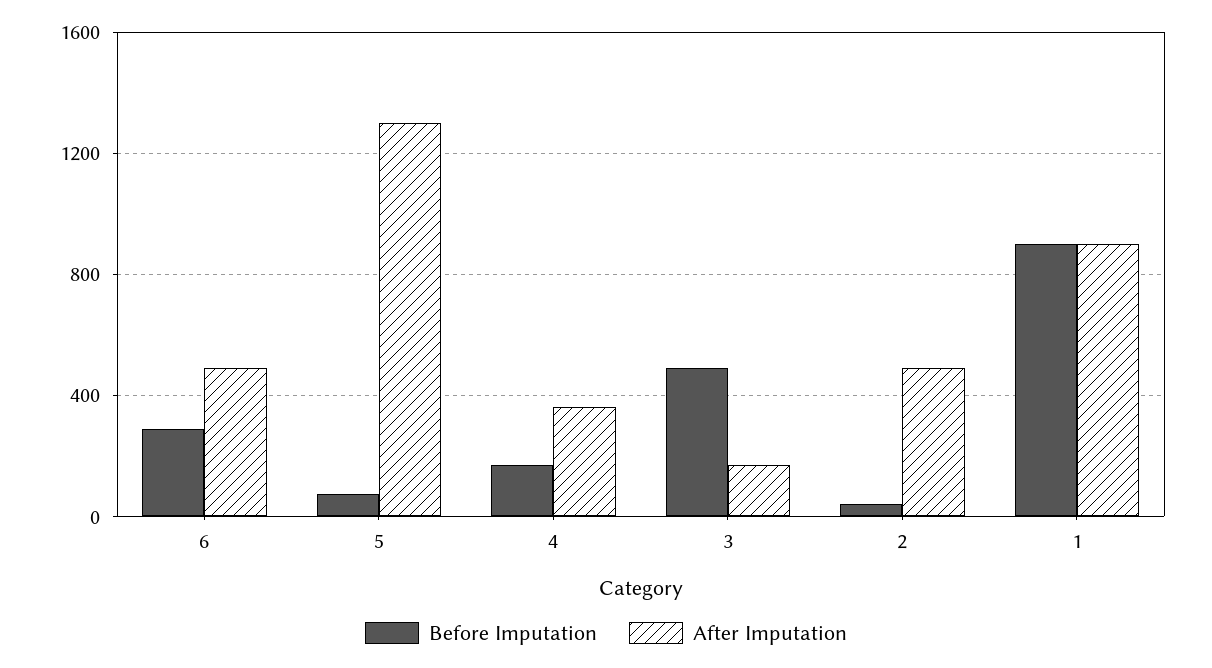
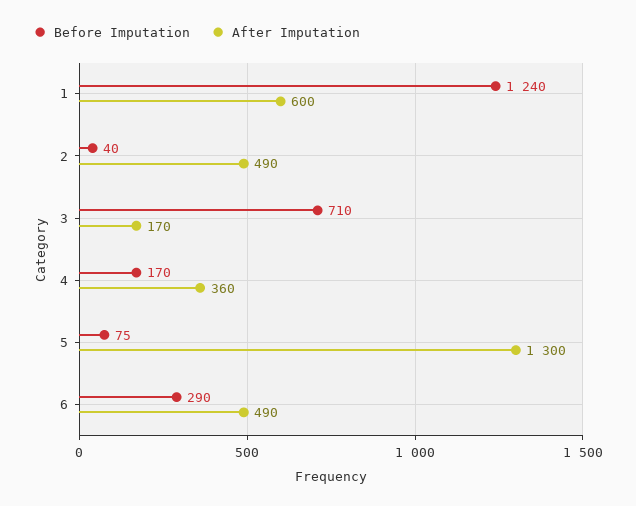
Before Imputation, 3: 500 -> 710
Before Imputation, 1: 900 -> 1240
After Imputation, 1: 900 -> 600

